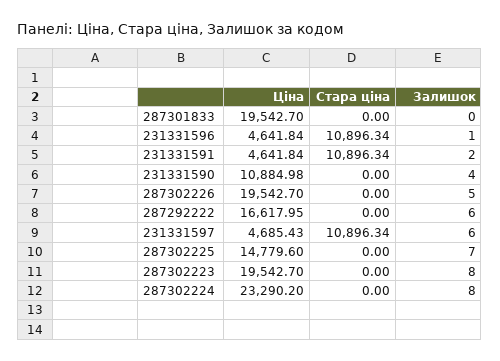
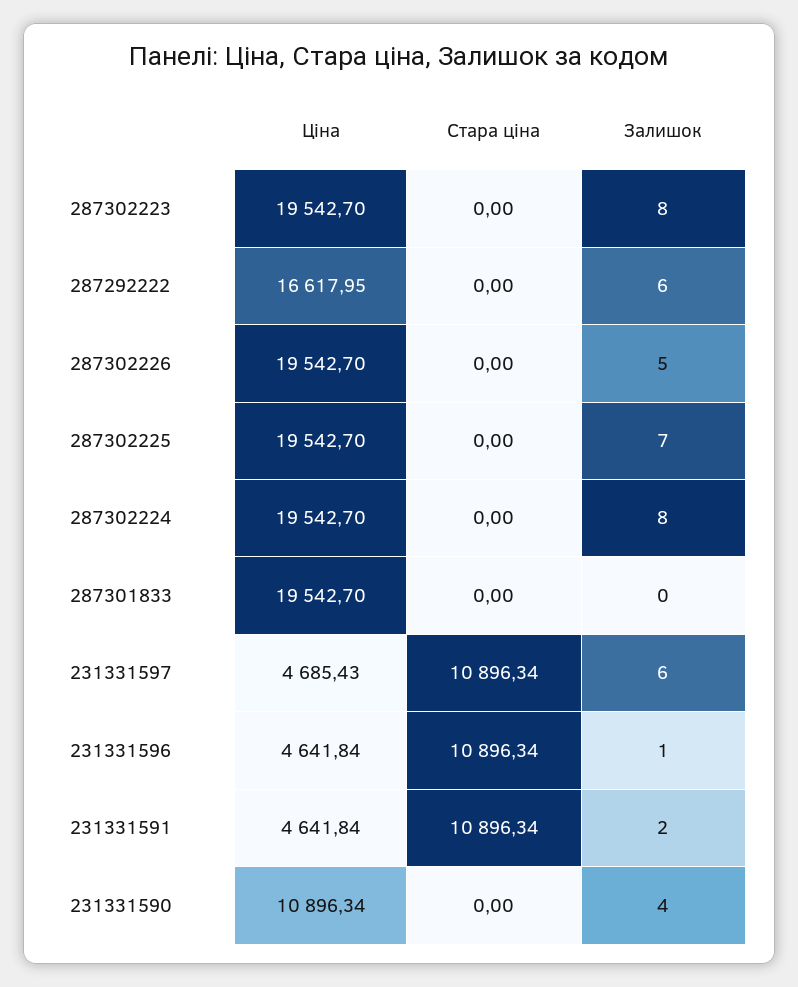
Ціна, 231331590: 10884.98 -> 10896.34
Ціна, 287302225: 14779.6 -> 19542.7
Ціна, 287302224: 23290.2 -> 19542.7

